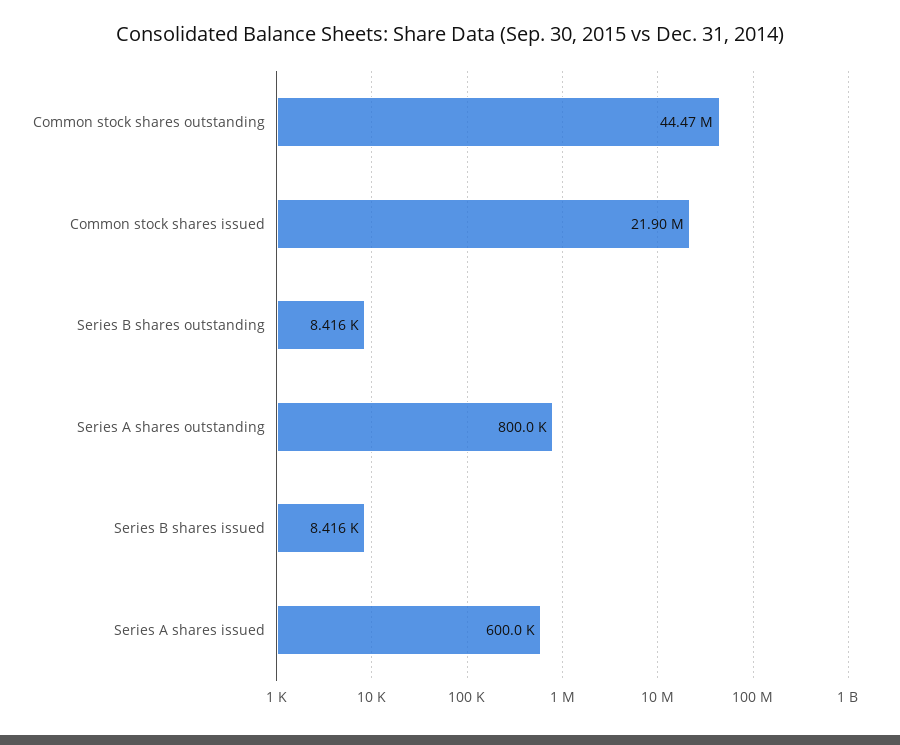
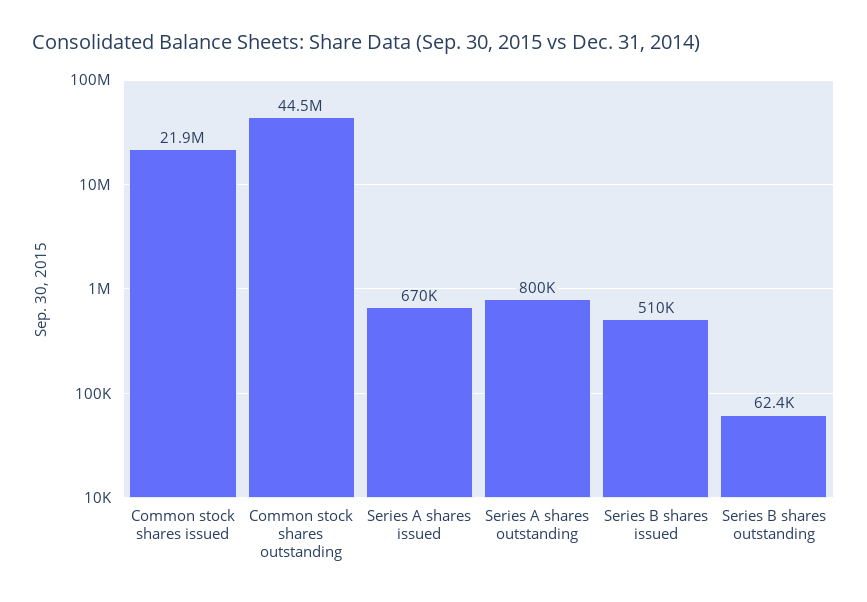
Series B shares outstanding: 8416 -> 62400
Series B shares issued: 8416 -> 510000
Series A shares issued: 600000 -> 670000

